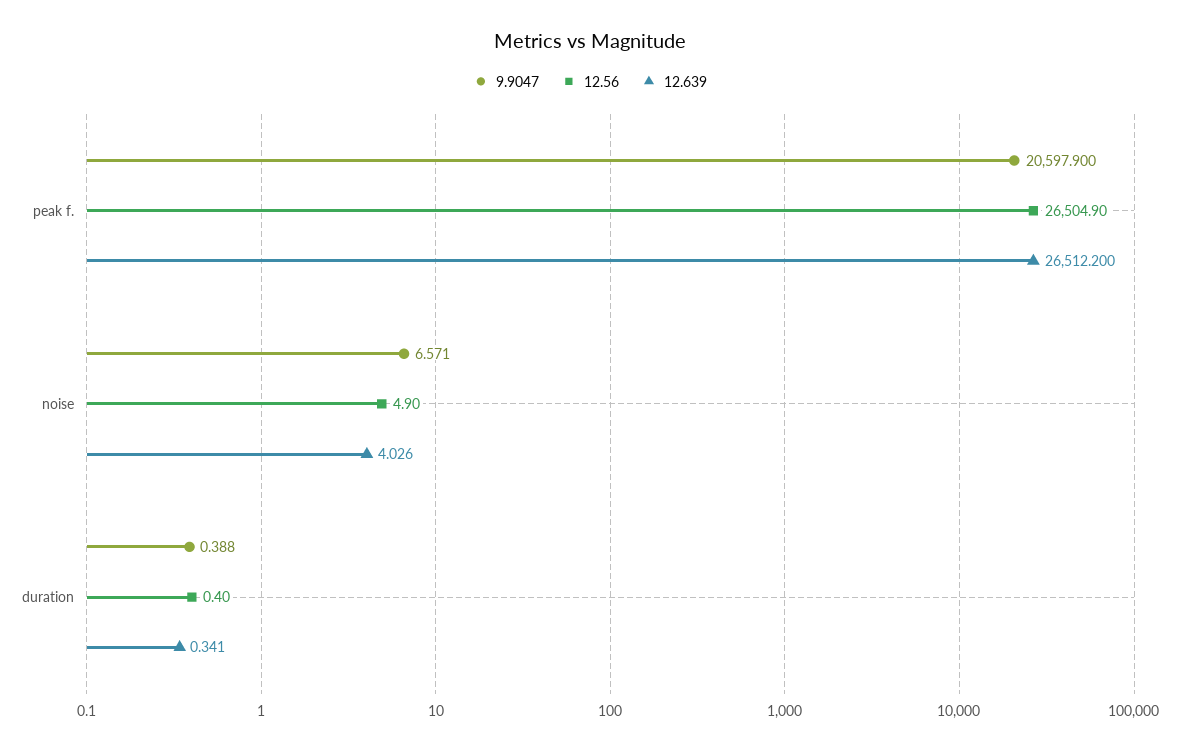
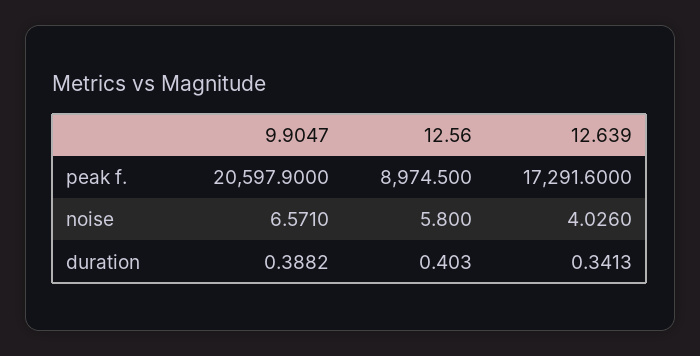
12.56, peak f.: 26504.9 -> 8974.5
12.639, peak f.: 26512.2 -> 17291.6
12.56, noise: 4.9 -> 5.8

